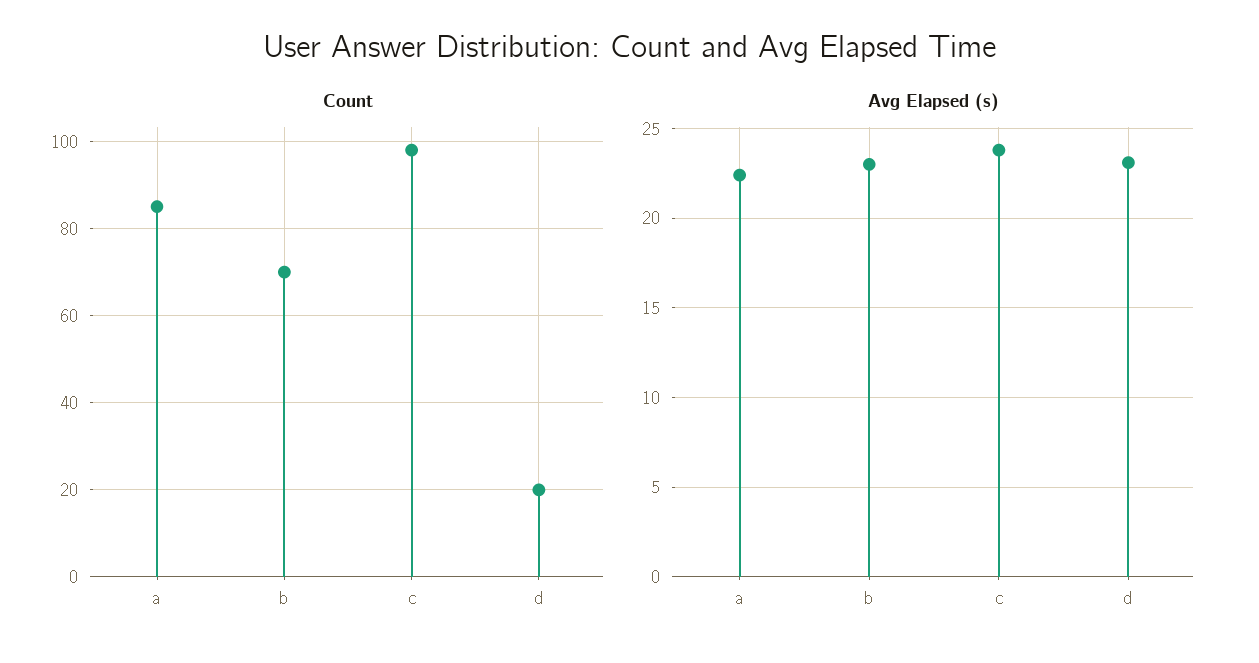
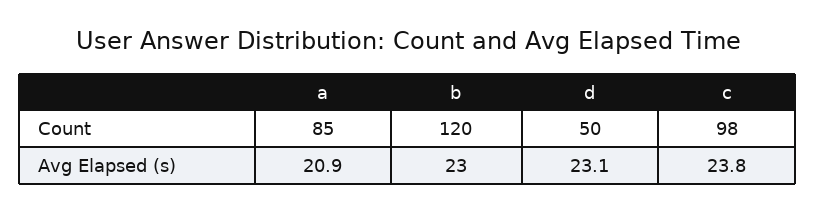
Count, b: 70 -> 120
Count, d: 20 -> 50
Avg Elapsed (s), a: 22.5 -> 20.9

